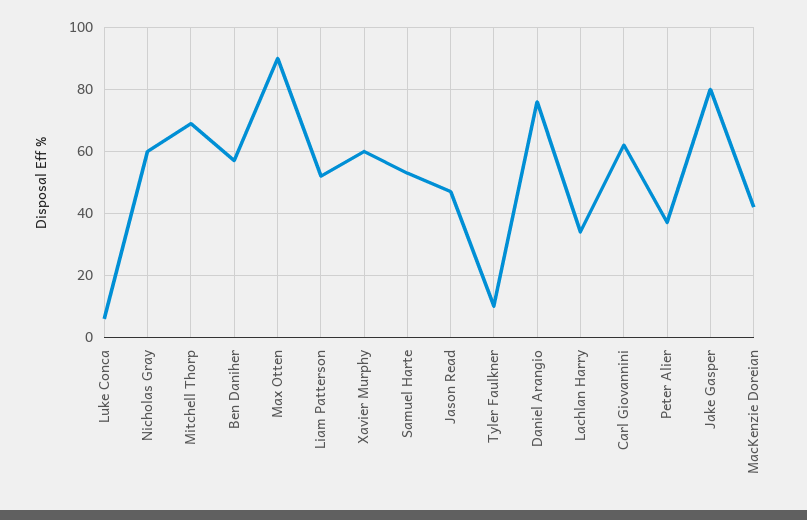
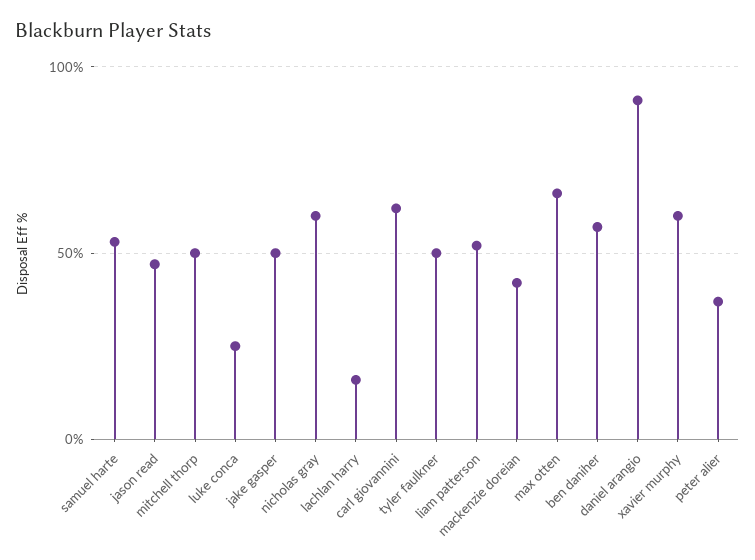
Luke Conca: 5 -> 25
Mitchell Thorp: 70 -> 50
Max Otten: 90 -> 65
Tyler Faulkner: 10 -> 50
Daniel Arangio: 75 -> 90
Lachlan Harry: 35 -> 15
Jake Gasper: 80 -> 50

